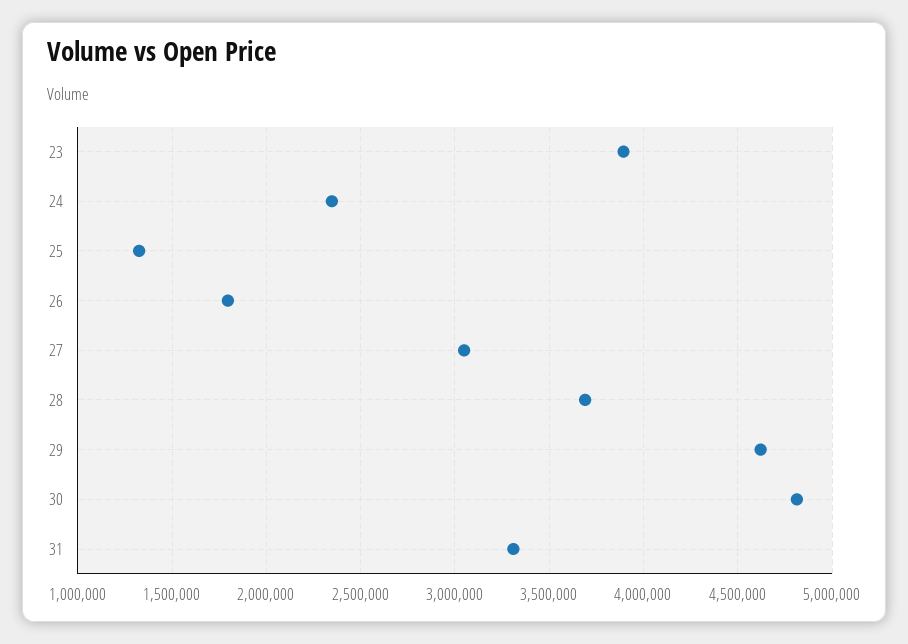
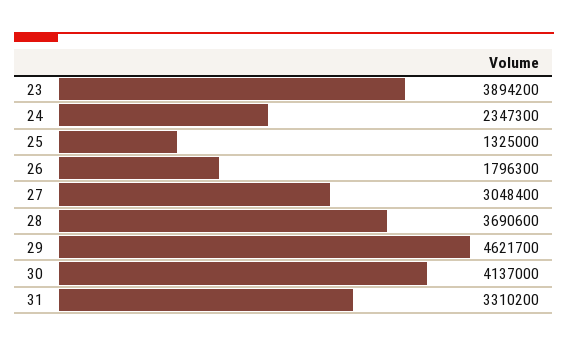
30: 4800000 -> 4137000

